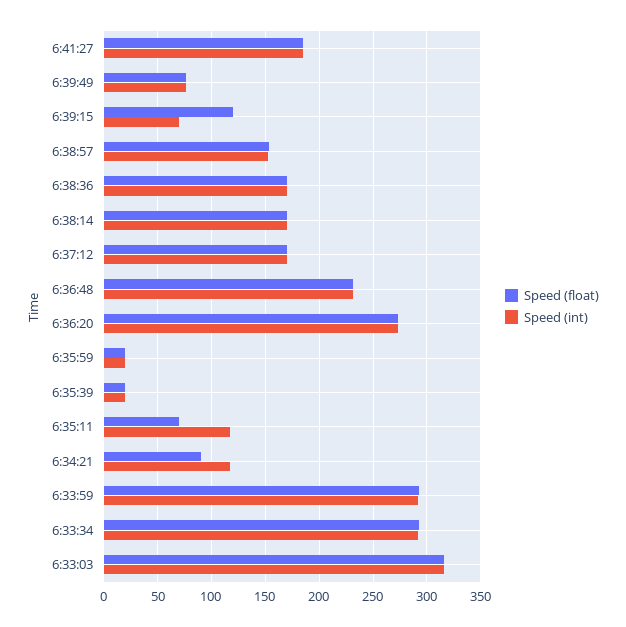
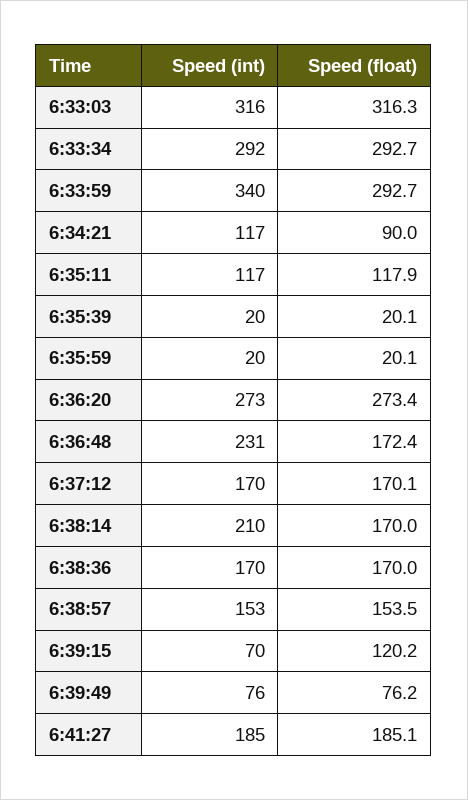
Speed (int), 6:38:14: 170 -> 210
Speed (float), 6:36:48: 230 -> 172.4
Speed (float), 6:35:11: 70 -> 117.9
Speed (int), 6:33:59: 290 -> 340

